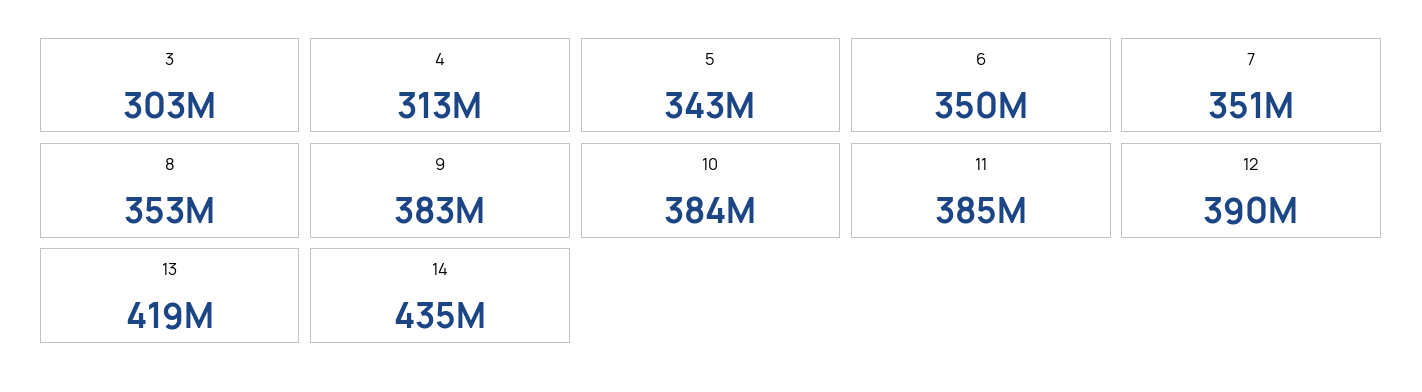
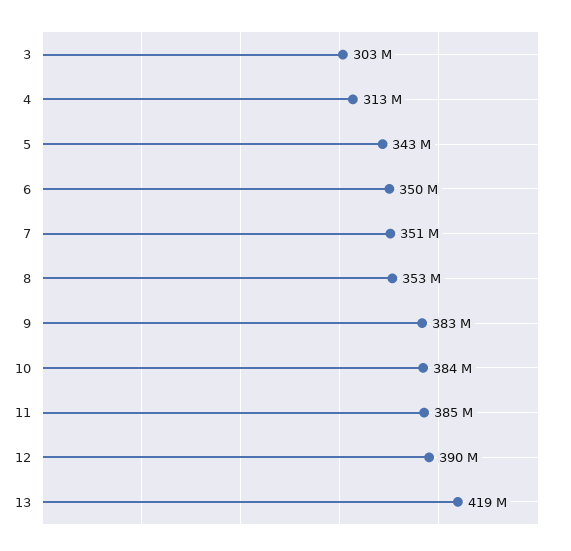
14: 435000000 -> none

